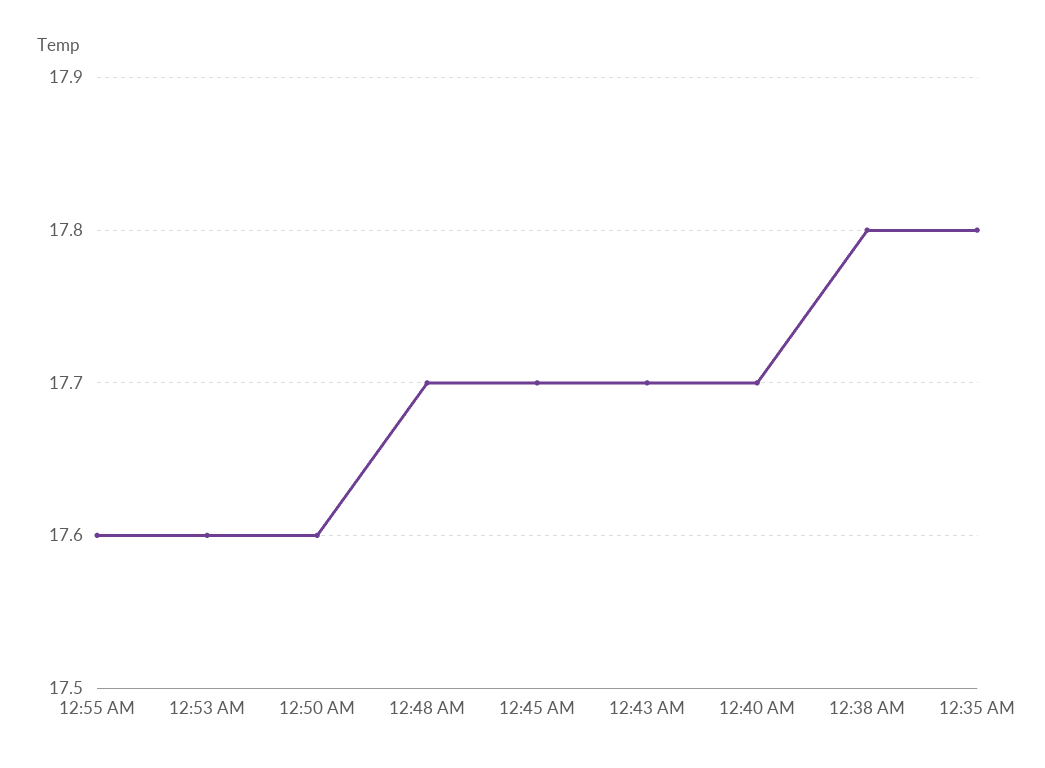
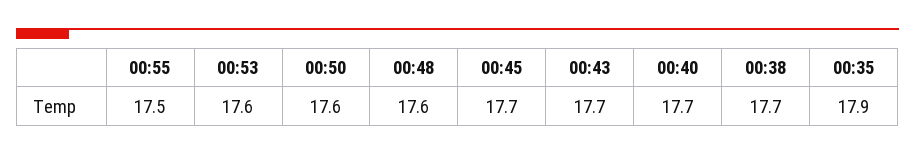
12:55 AM: 17.6 -> 17.5
12:48 AM: 17.7 -> 17.6
12:38 AM: 17.8 -> 17.7
12:35 AM: 17.8 -> 17.9

